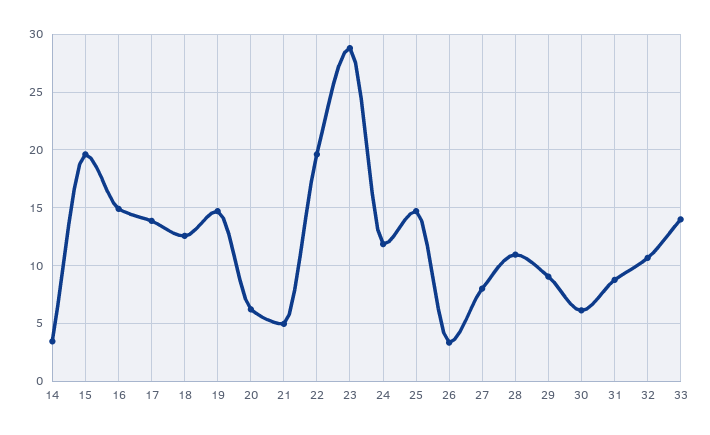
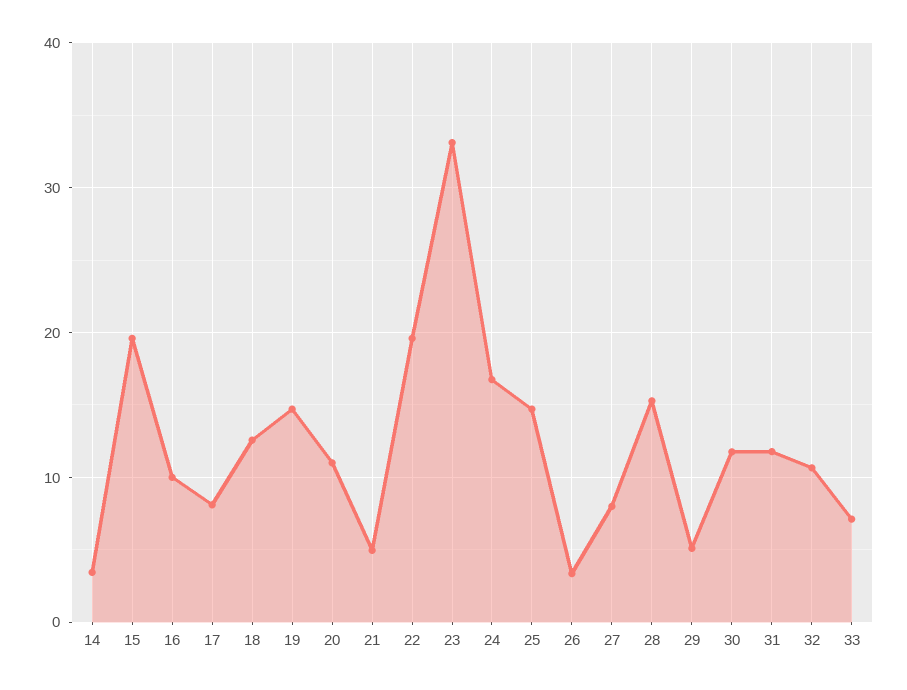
16: 15 -> 10
17: 14 -> 8
20: 6 -> 11
23: 29 -> 33
24: 12 -> 17
28: 11 -> 15
29: 9 -> 5
30: 6 -> 12
31: 9 -> 12
33: 14 -> 7

